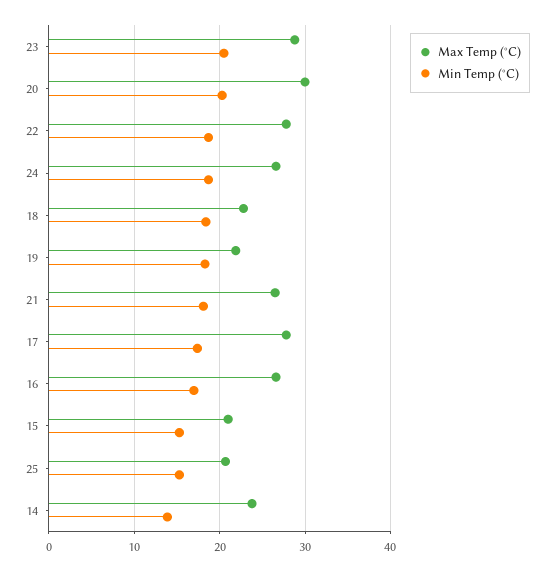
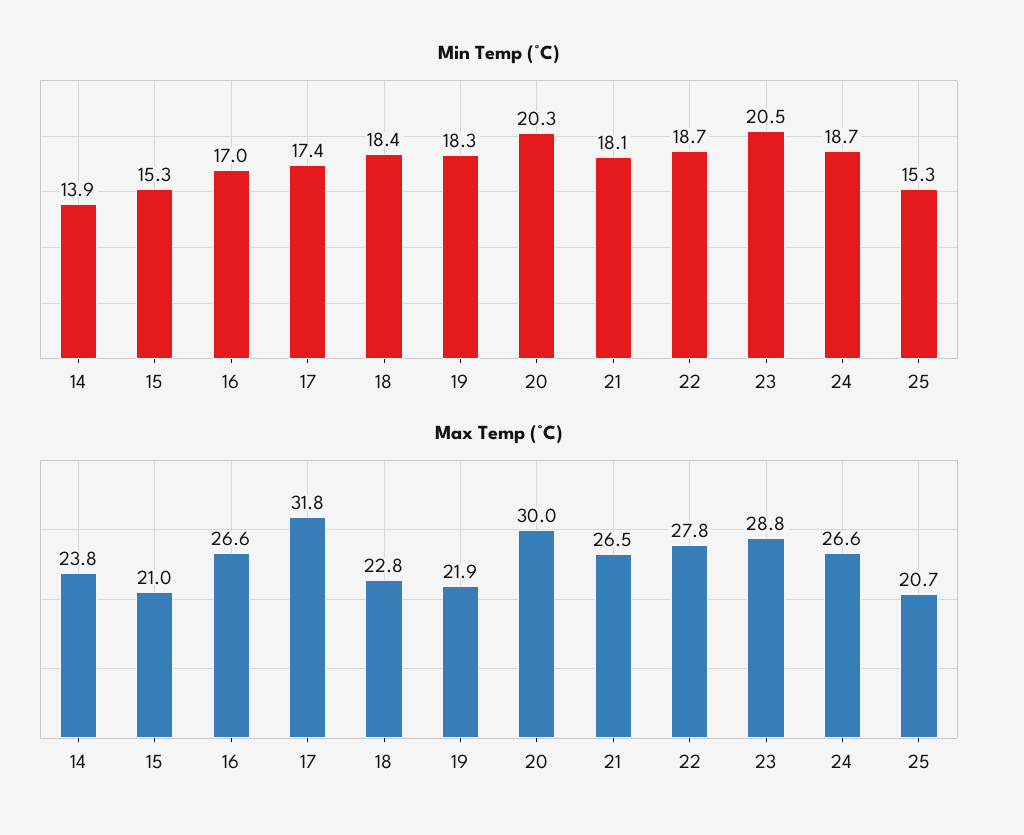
Max Temp (°C), 17: 28 -> 31.8

